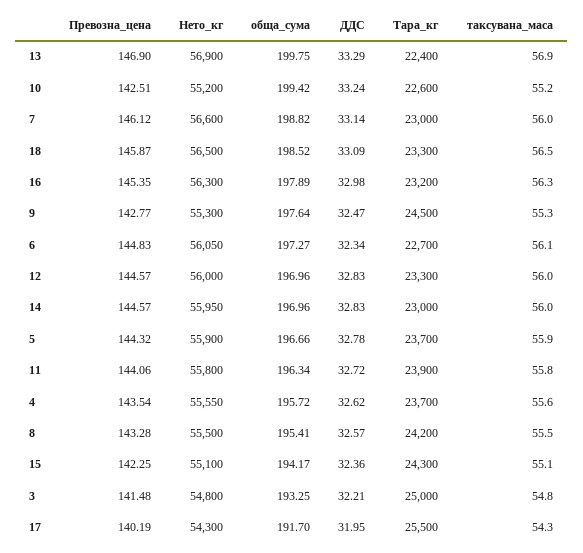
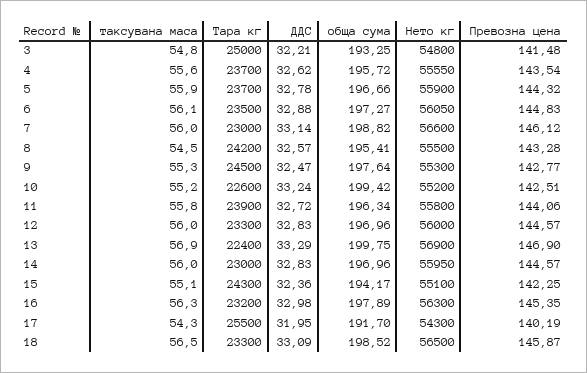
ДДС, 6: 32.34 -> 32.88
Тара_кг, 6: 22700 -> 23500
таксувана_маса, 8: 55.5 -> 54.5

